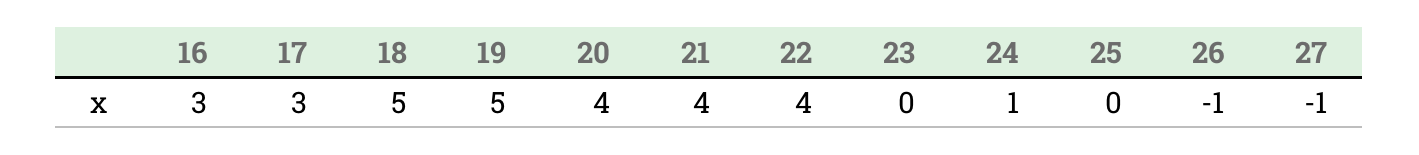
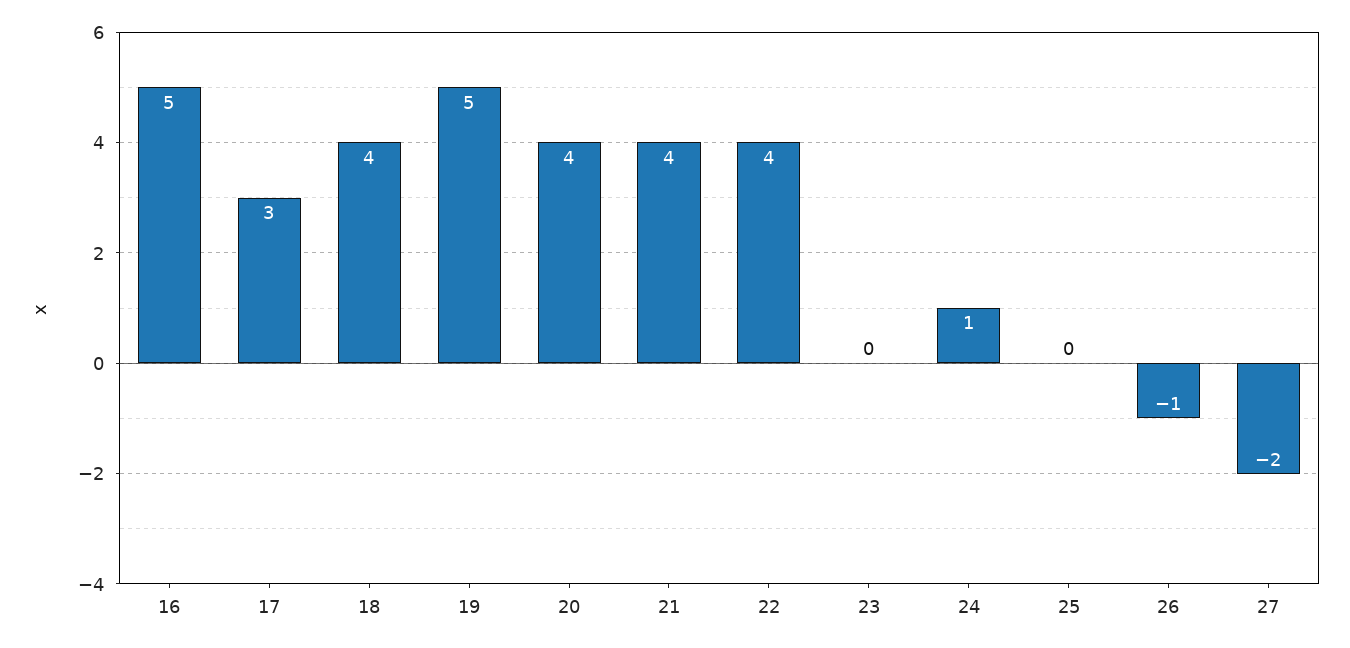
16: 3 -> 5
18: 5 -> 4
27: -1 -> -2

